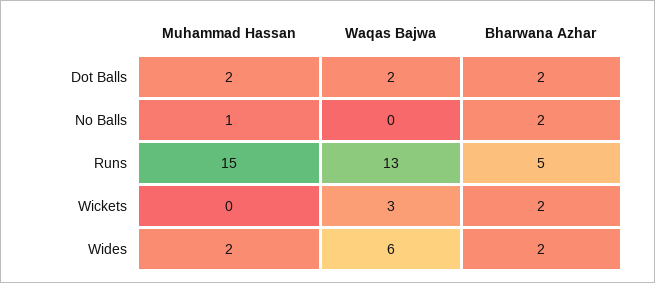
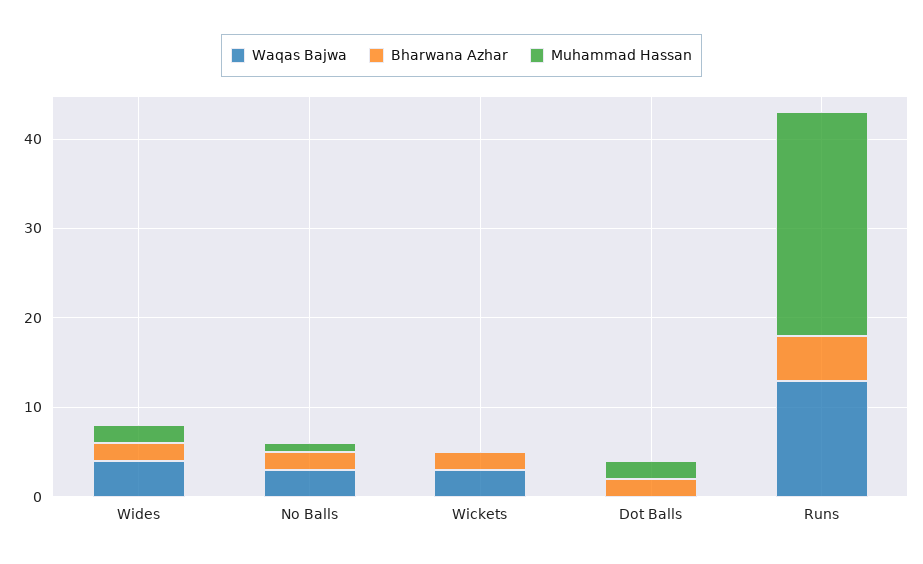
Waqas Bajwa, Dot Balls: 2 -> 0
Waqas Bajwa, No Balls: 0 -> 3
Muhammad Hassan, Runs: 15 -> 25
Waqas Bajwa, Wides: 6 -> 4

